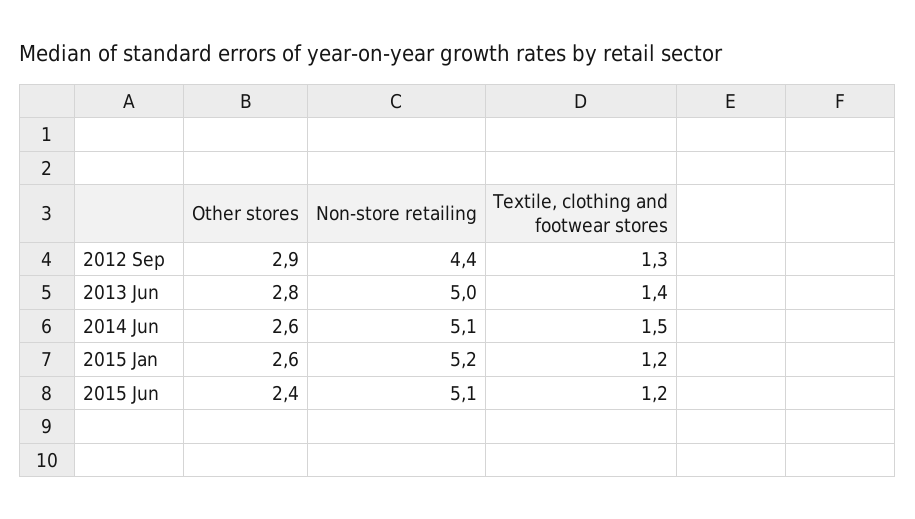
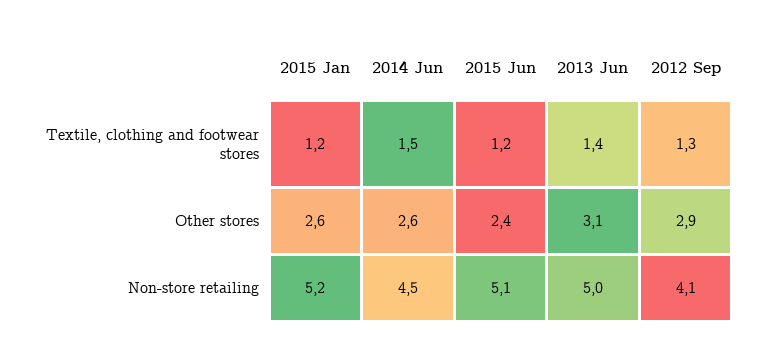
Non-store retailing, 2012 Sep: 4.4 -> 4.1
Other stores, 2013 Jun: 2.8 -> 3.1
Non-store retailing, 2014 Jun: 5.1 -> 4.5

